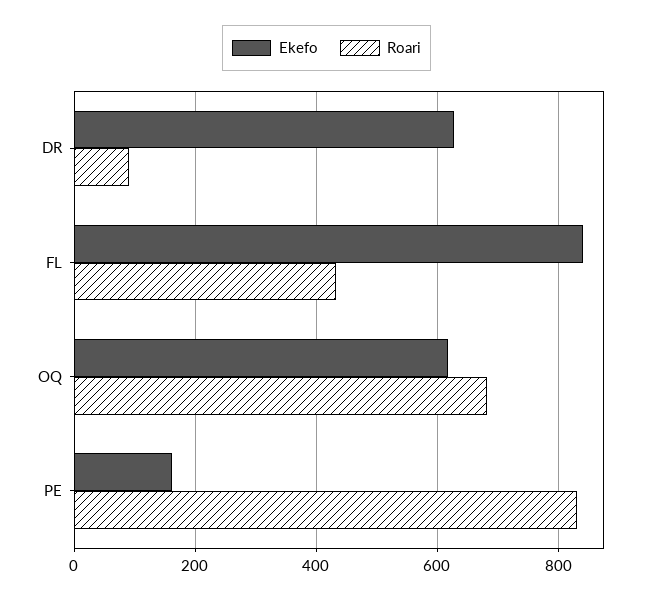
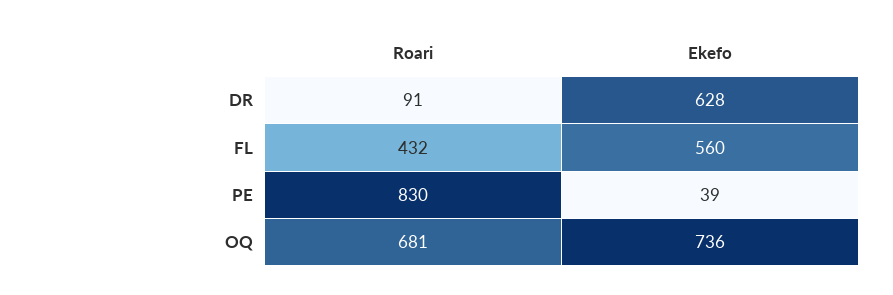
Ekefo, FL: 840 -> 560
Ekefo, OQ: 620 -> 736
Ekefo, PE: 160 -> 39

